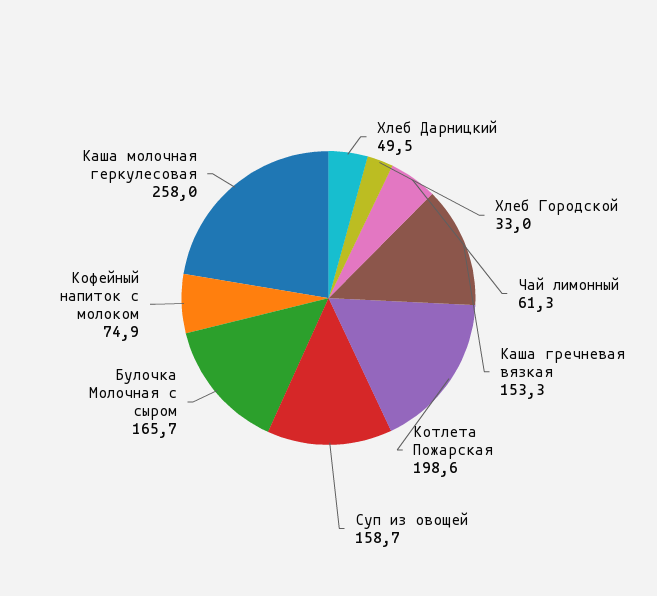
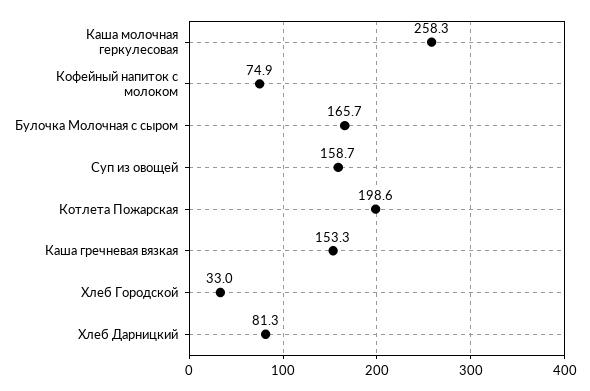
Хлеб Дарницкий: 49.5 -> 81.3
Чай лимонный: 61.3 -> none
Каша молочная геркулесовая: 258 -> 258.3

